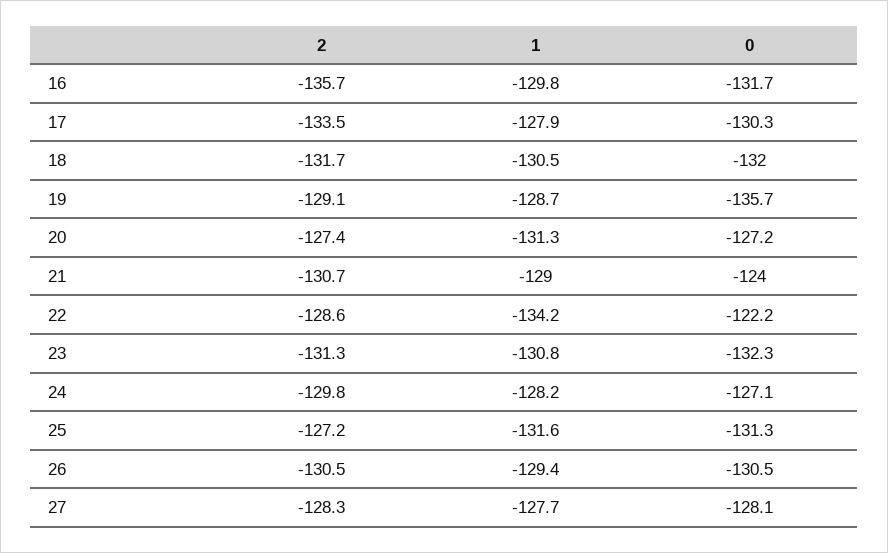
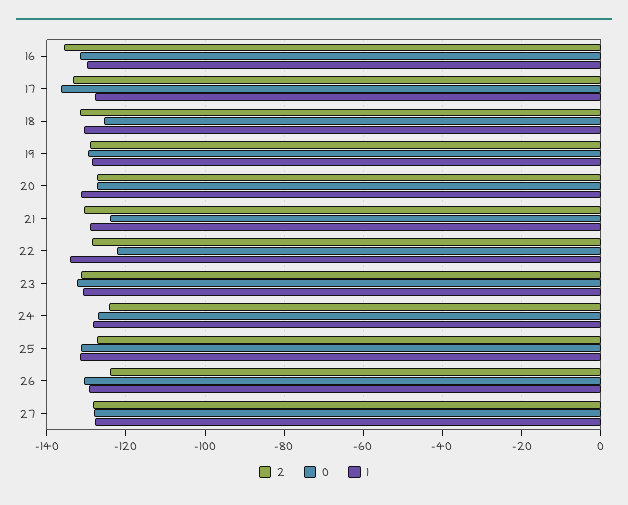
0, 17: -130.3 -> -136
0, 18: -132 -> -126
0, 19: -135.7 -> -130
2, 24: -129.8 -> -124
2, 26: -130.5 -> -124

